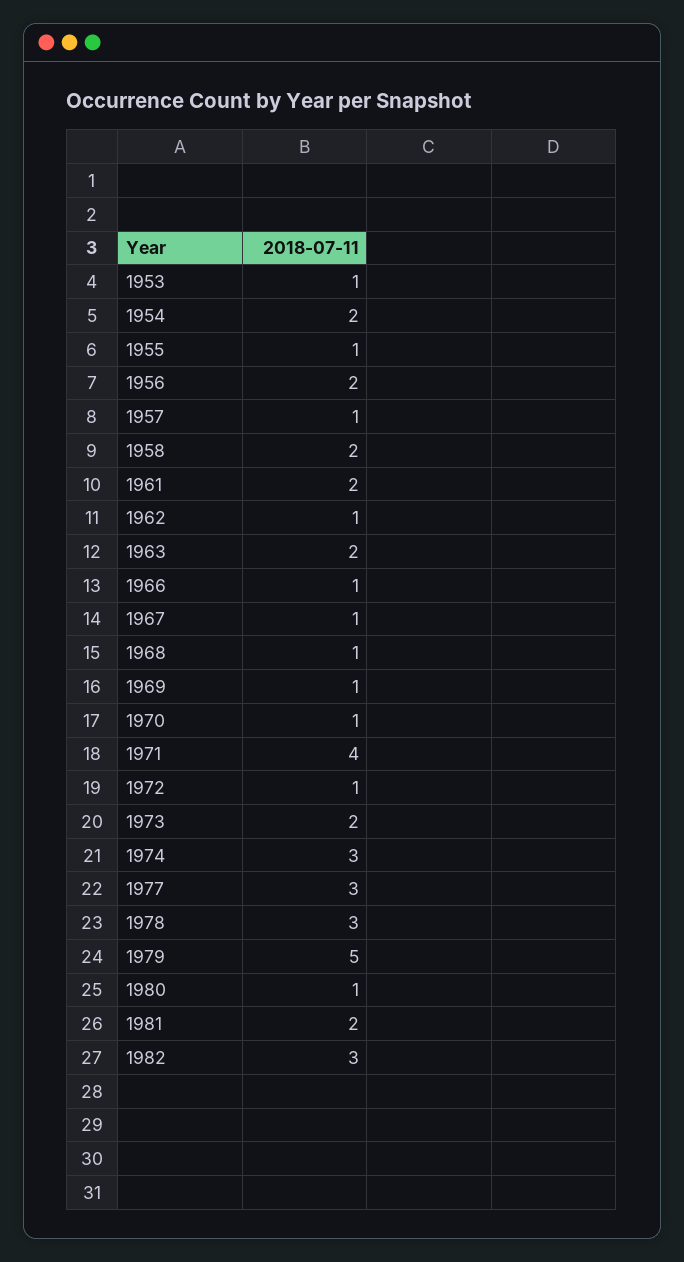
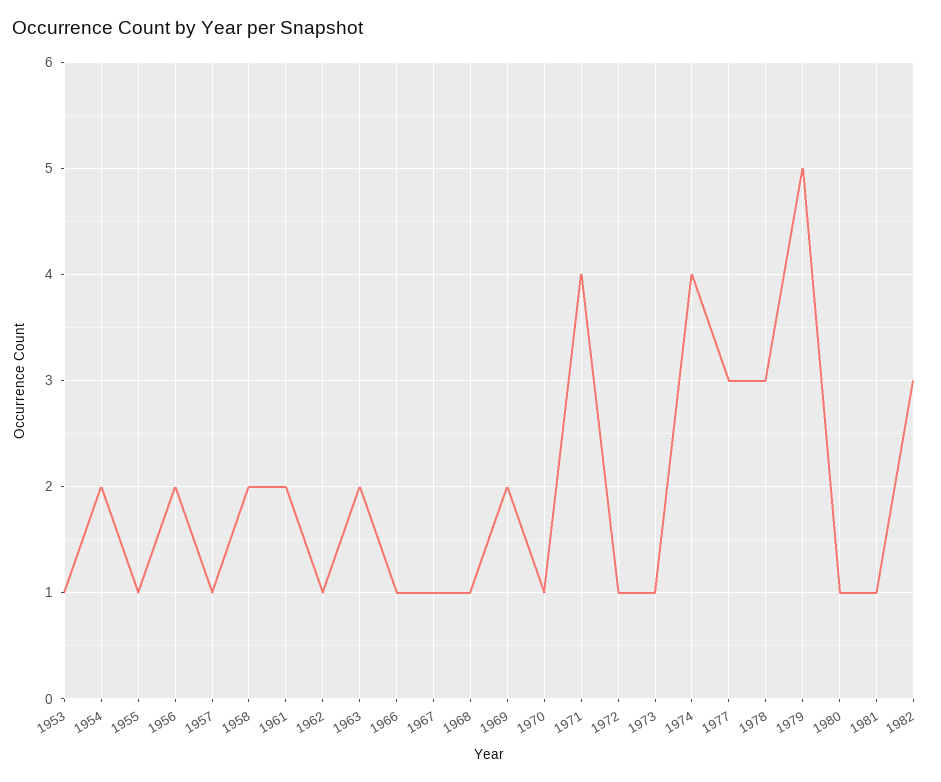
1969: 1 -> 2
1973: 2 -> 1
1974: 3 -> 4
1981: 2 -> 1

